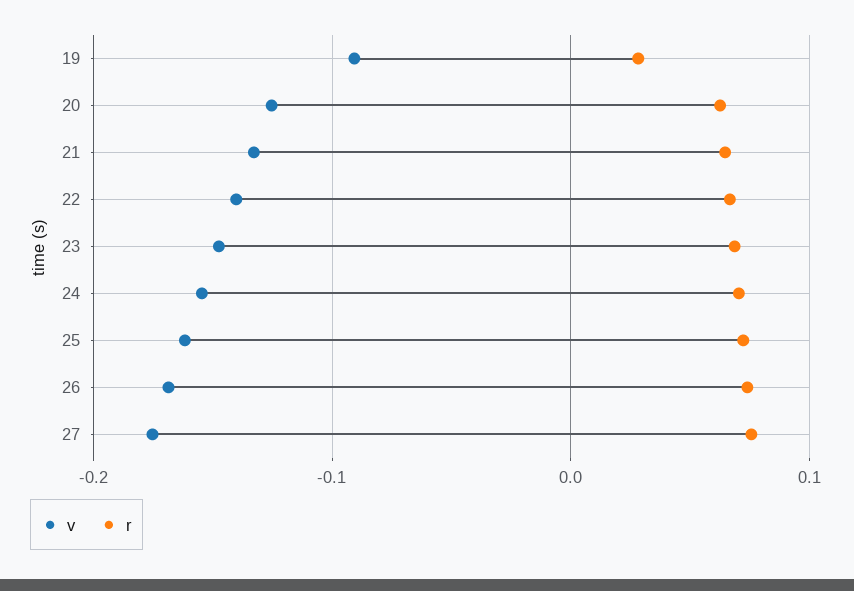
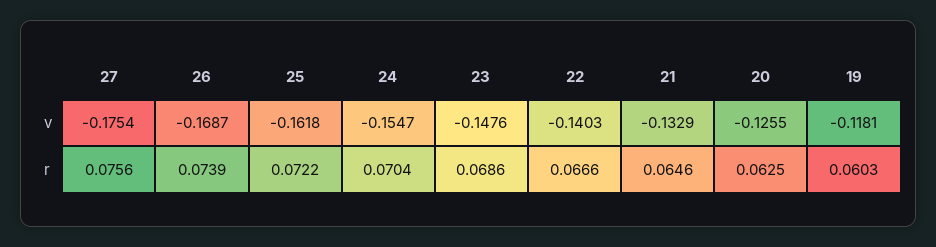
v, 19: -0.09 -> -0.1181
r, 19: 0.03 -> 0.0603

